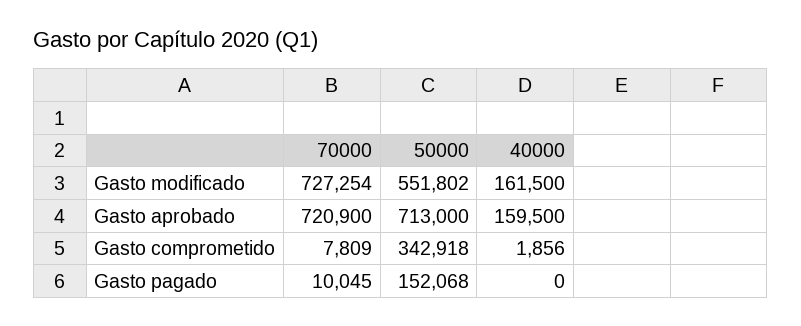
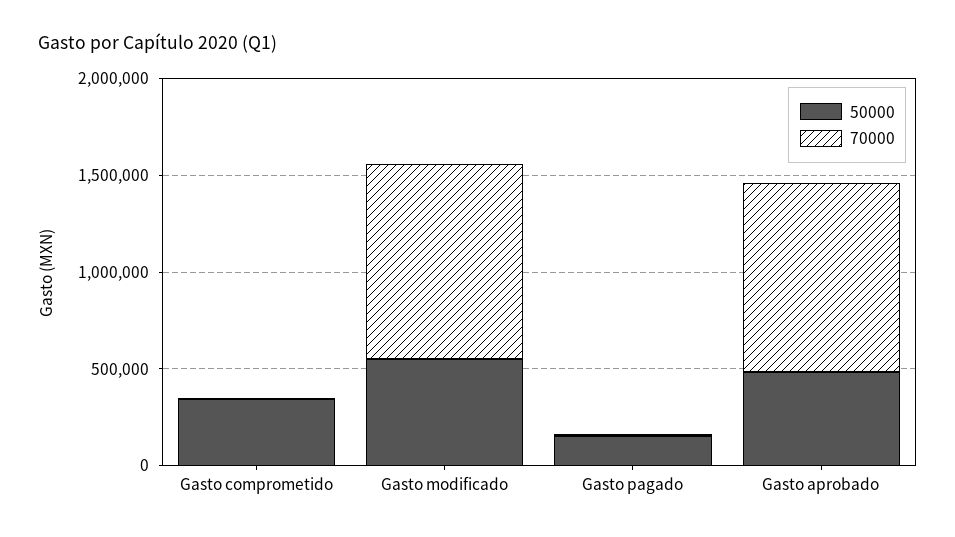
70000, Gasto modificado: 727254 -> 1000000
40000, Gasto modificado: 161500 -> none
70000, Gasto aprobado: 720900 -> 1000000
50000, Gasto aprobado: 713000 -> 500000
40000, Gasto aprobado: 159500 -> none
40000, Gasto comprometido: 1856 -> none
40000, Gasto pagado: 0 -> none

